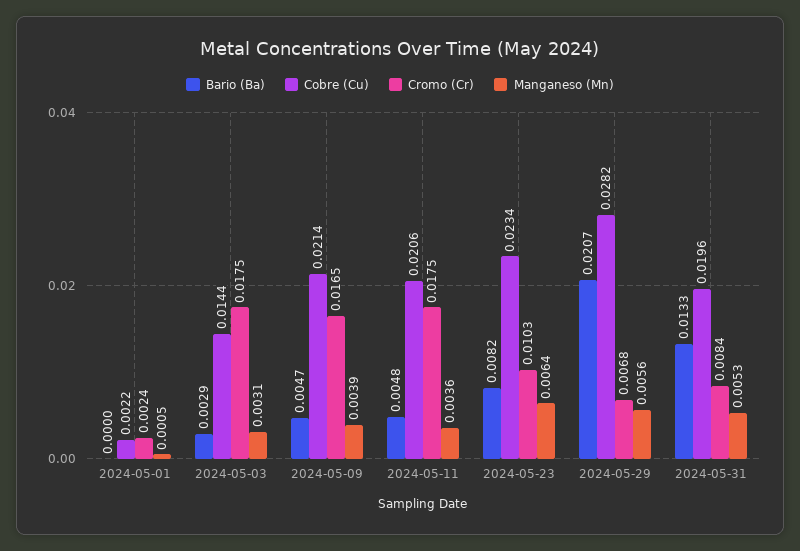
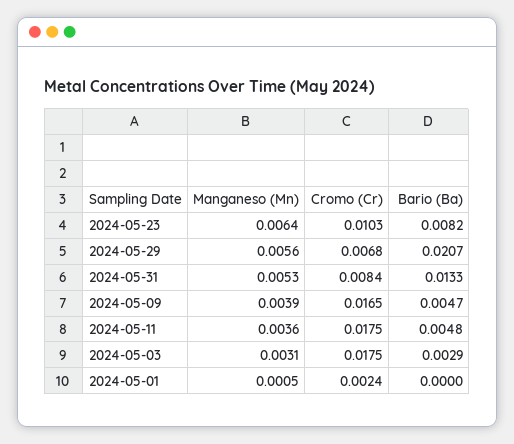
Cobre (Cu), 2024-05-01: 0.0022 -> none
Cobre (Cu), 2024-05-03: 0.0144 -> none
Cobre (Cu), 2024-05-09: 0.0214 -> none
Cobre (Cu), 2024-05-11: 0.0206 -> none
Cobre (Cu), 2024-05-23: 0.0234 -> none
Cobre (Cu), 2024-05-29: 0.0282 -> none
Cobre (Cu), 2024-05-31: 0.0196 -> none

